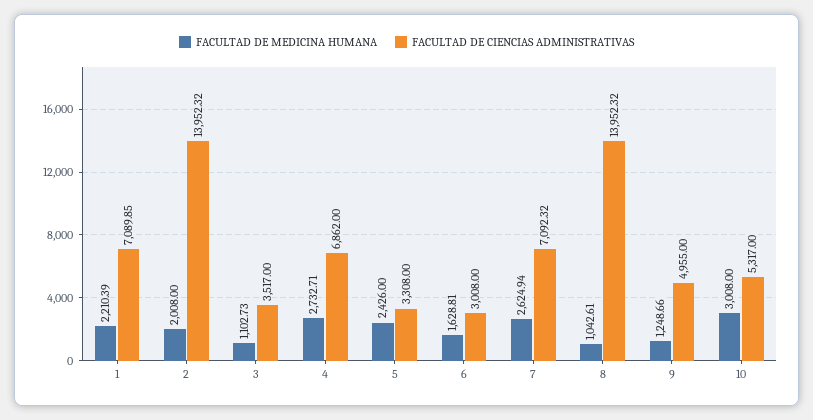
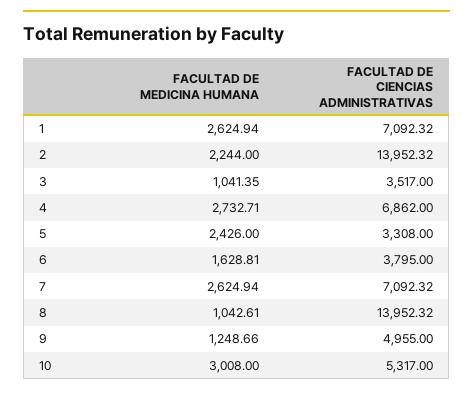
FACULTAD DE MEDICINA HUMANA, 1: 2210.39 -> 2624.94
FACULTAD DE CIENCIAS ADMINISTRATIVAS, 1: 7089.85 -> 7092.32
FACULTAD DE MEDICINA HUMANA, 2: 2008 -> 2244
FACULTAD DE MEDICINA HUMANA, 3: 1102.73 -> 1041.35
FACULTAD DE CIENCIAS ADMINISTRATIVAS, 6: 3008 -> 3795

